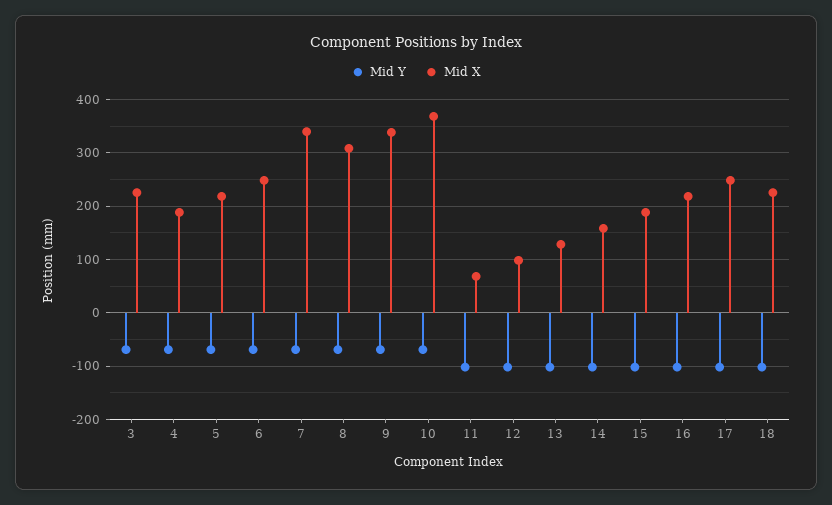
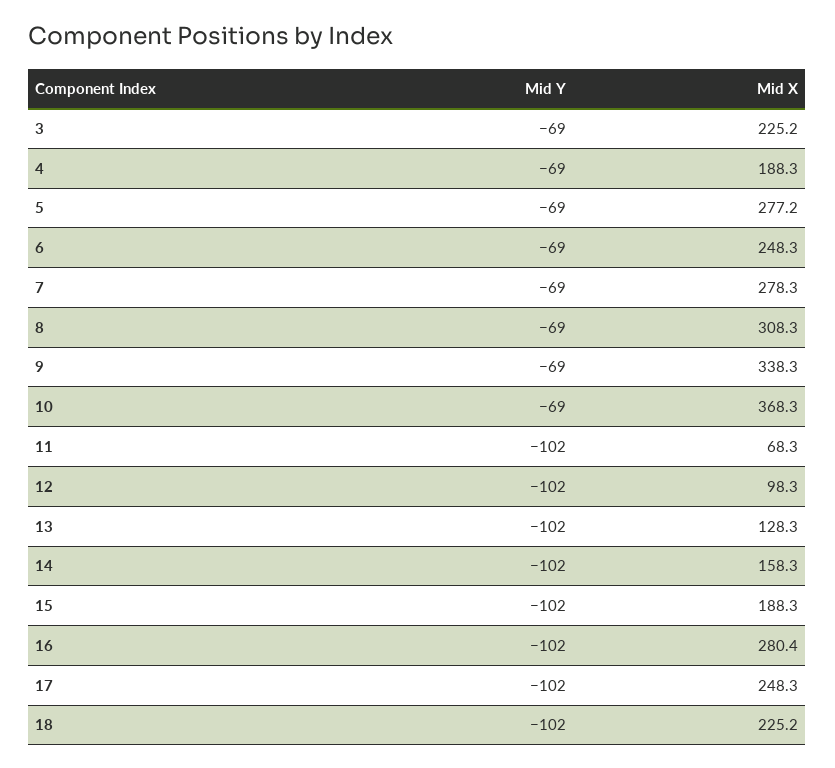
Mid X, 5: 220 -> 277.2
Mid X, 7: 340 -> 278.3
Mid X, 16: 220 -> 280.4

